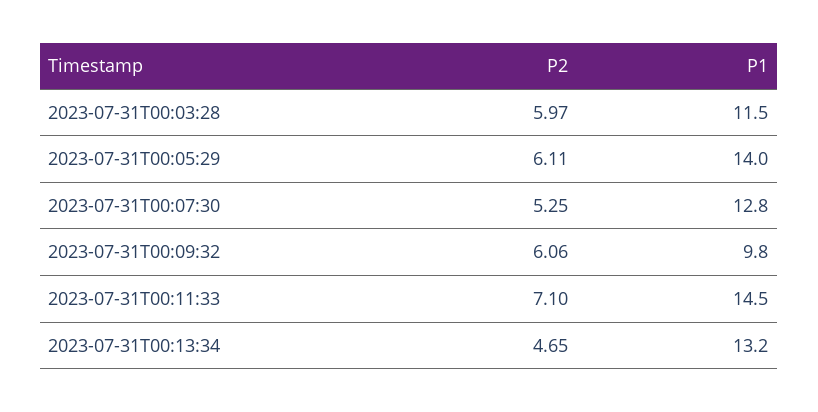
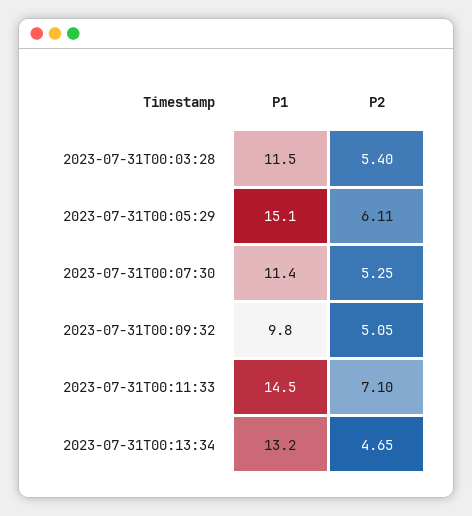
P2, 2023-07-31T00:03:28: 5.97 -> 5.4
P1, 2023-07-31T00:05:29: 14 -> 15.1
P1, 2023-07-31T00:07:30: 12.8 -> 11.4
P2, 2023-07-31T00:09:32: 6.06 -> 5.05

